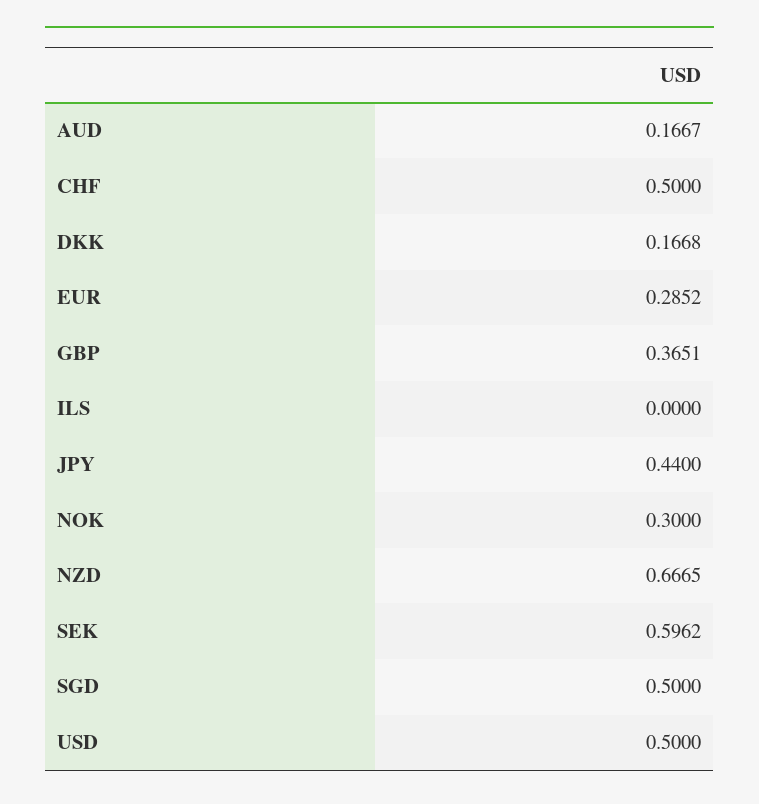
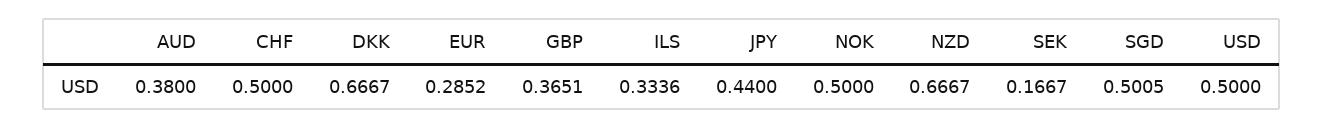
AUD: 0.1667 -> 0.38
DKK: 0.1668 -> 0.6667
ILS: 0 -> 0.3336
NOK: 0.3 -> 0.5
NZD: 0.6665 -> 0.6667
SEK: 0.5962 -> 0.1667
SGD: 0.5 -> 0.5005

